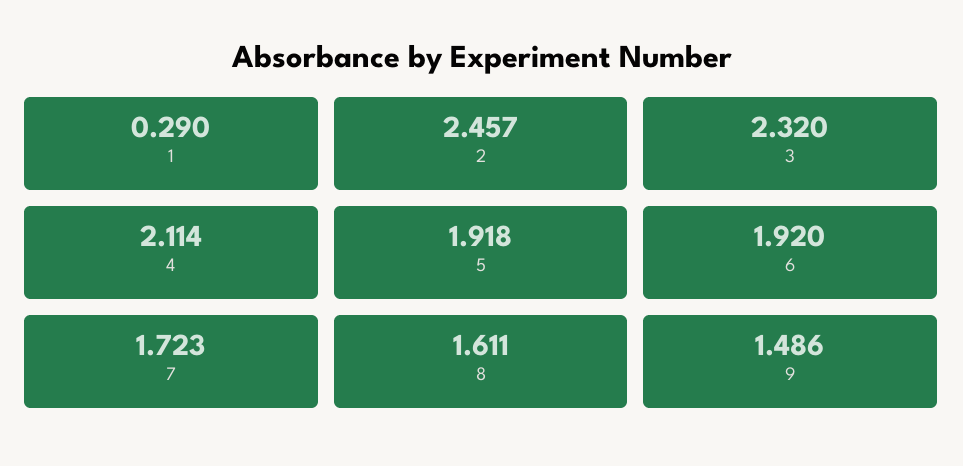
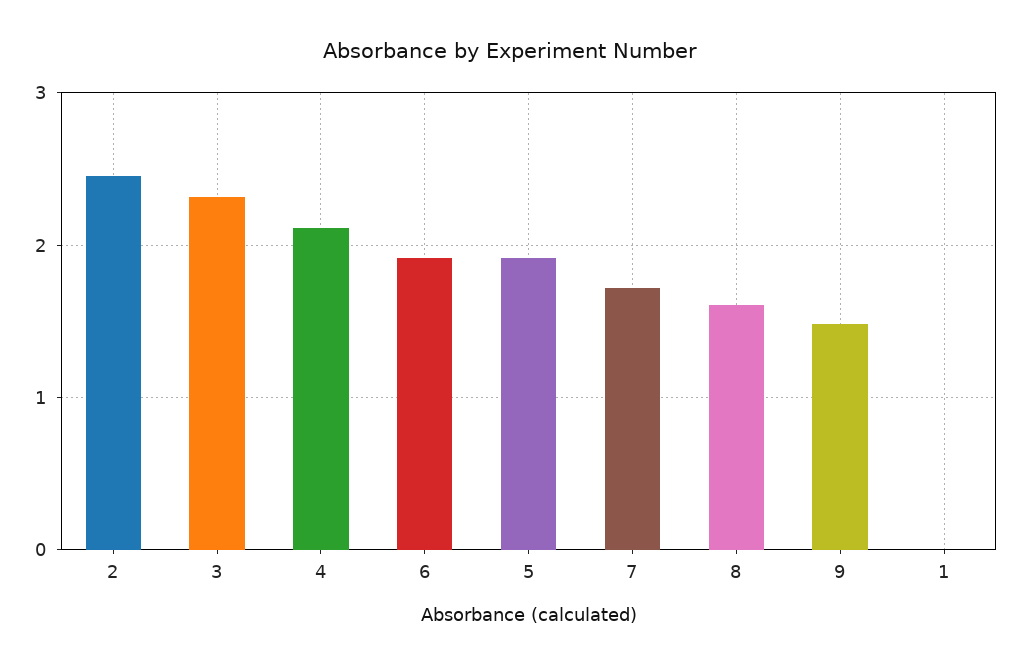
1: 0.29 -> 0

